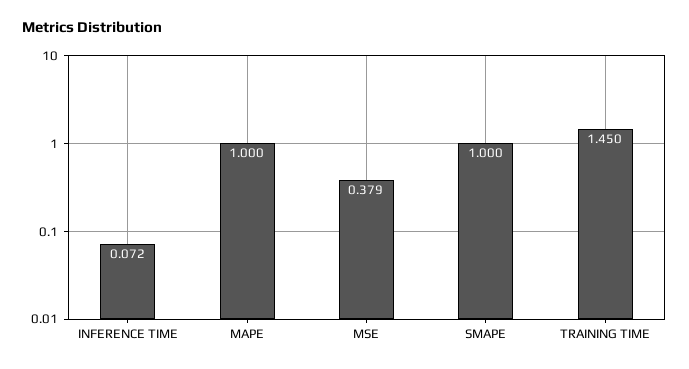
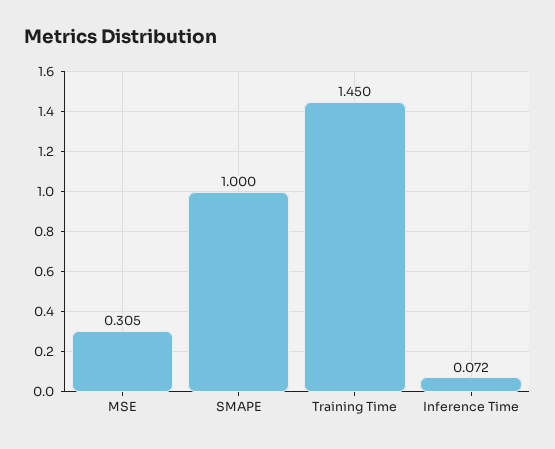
MAPE: 1 -> none
MSE: 0.379 -> 0.305

